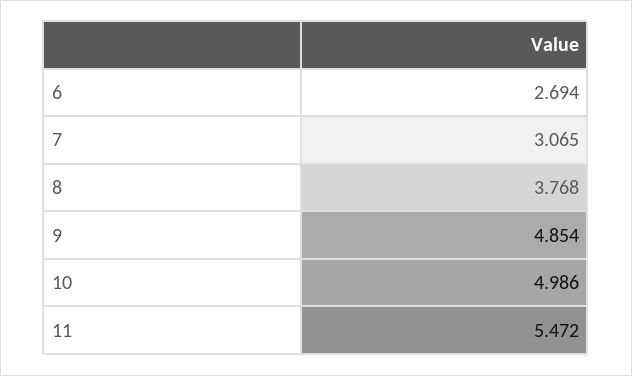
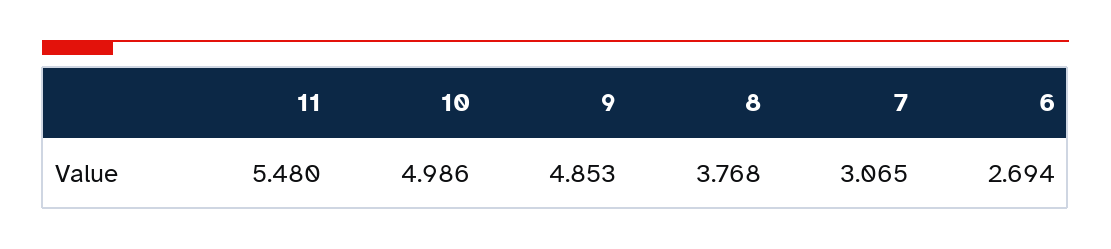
9: 4.854 -> 4.853
11: 5.472 -> 5.48

